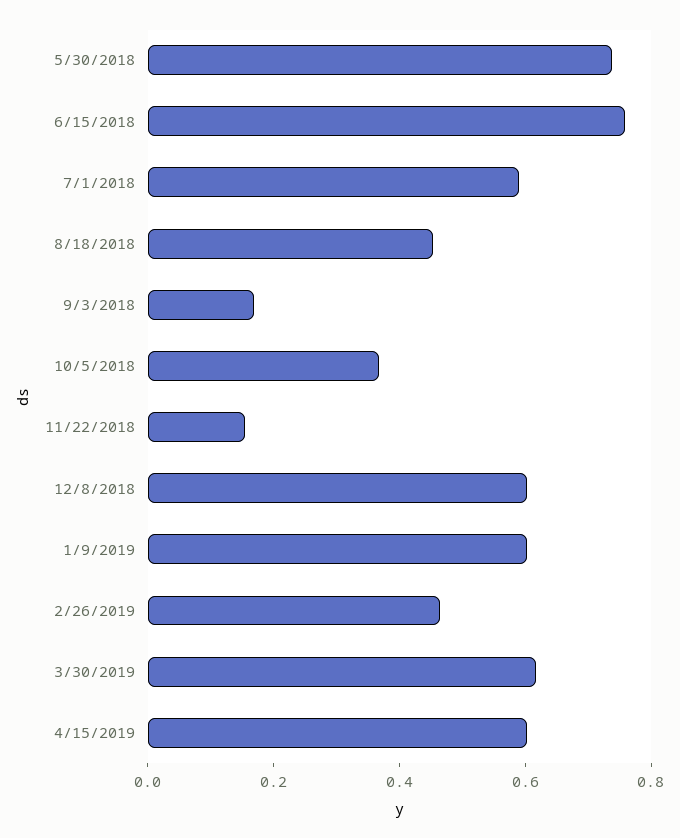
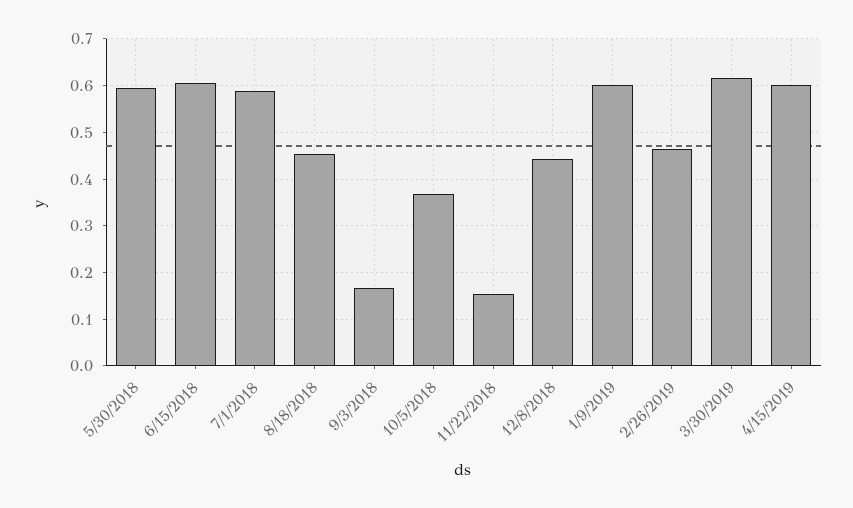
5/30/2018: 0.75 -> 0.6
6/15/2018: 0.75 -> 0.6
12/8/2018: 0.6 -> 0.44

